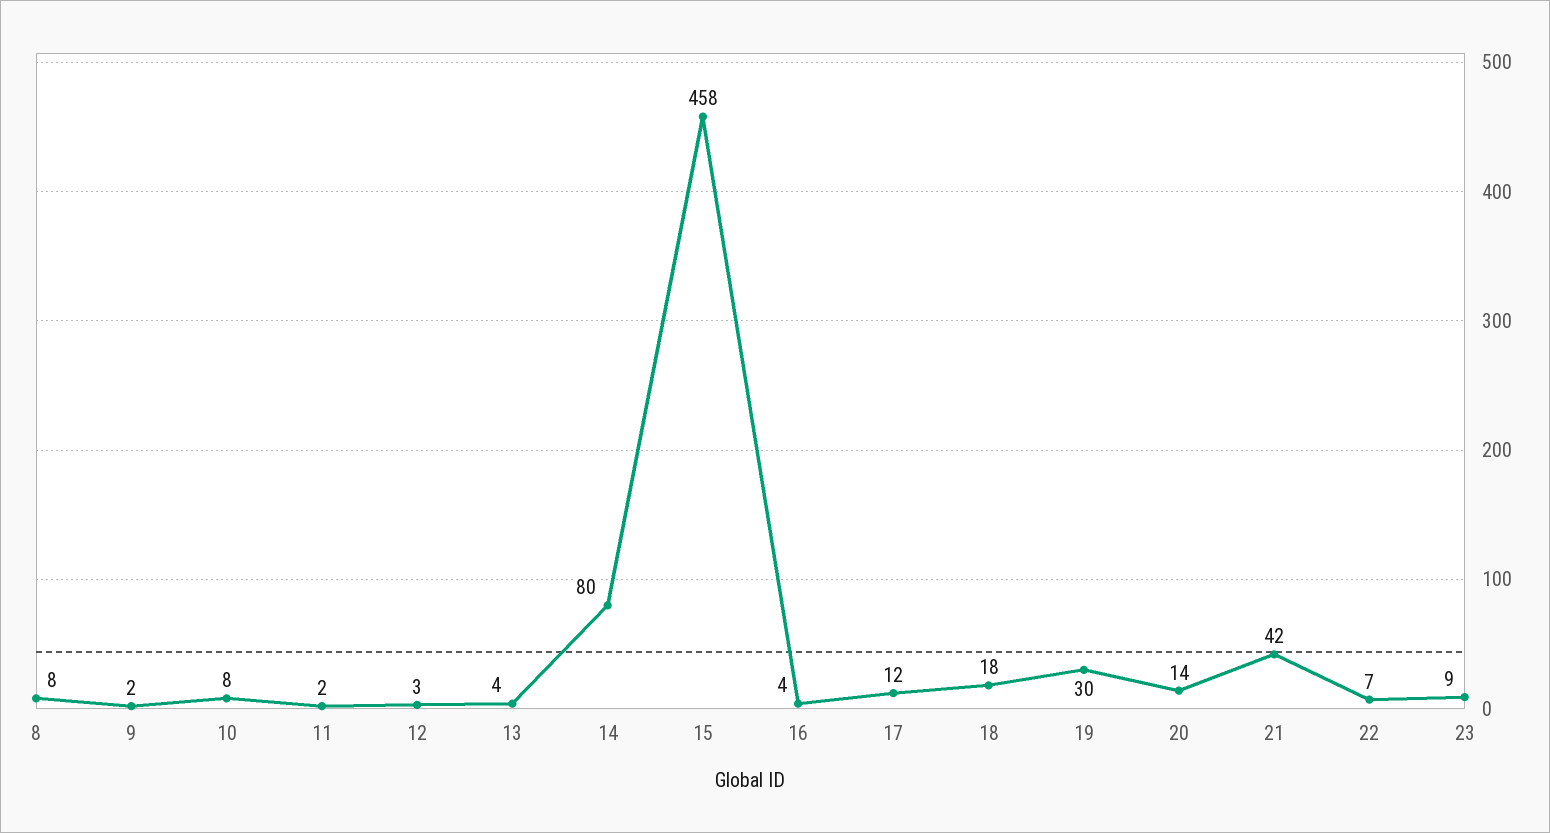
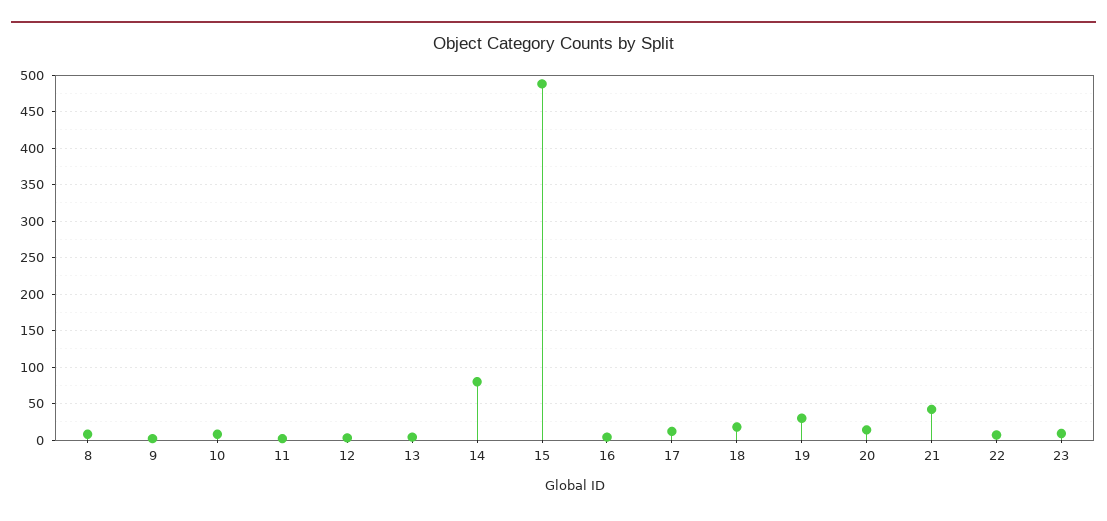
15: 458 -> 490

